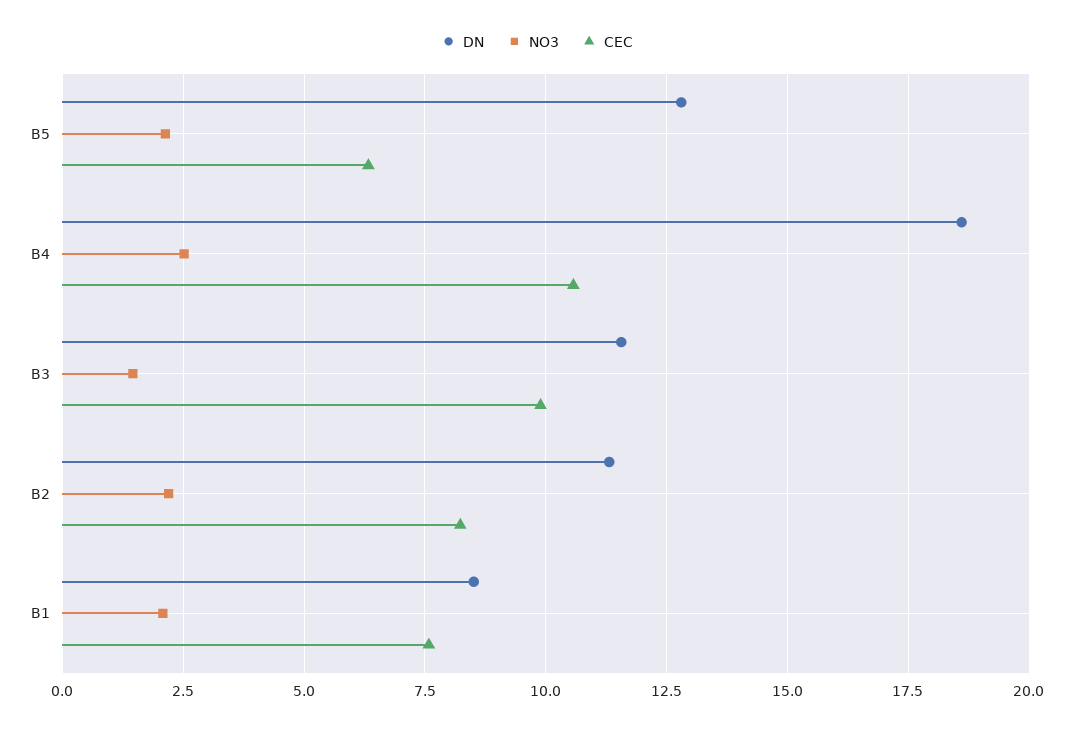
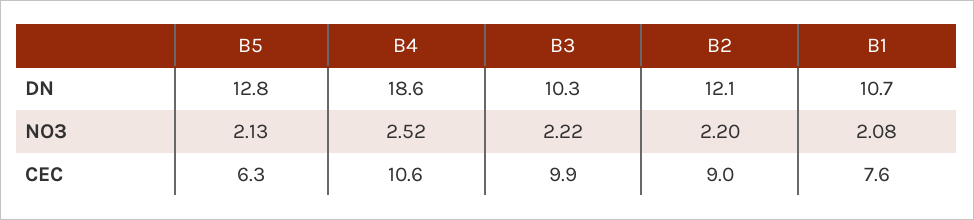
DN, B3: 11.5 -> 10.3
NO3, B3: 1.5 -> 2.22
DN, B2: 11.25 -> 12.1
CEC, B2: 8.25 -> 9
DN, B1: 8.5 -> 10.7

